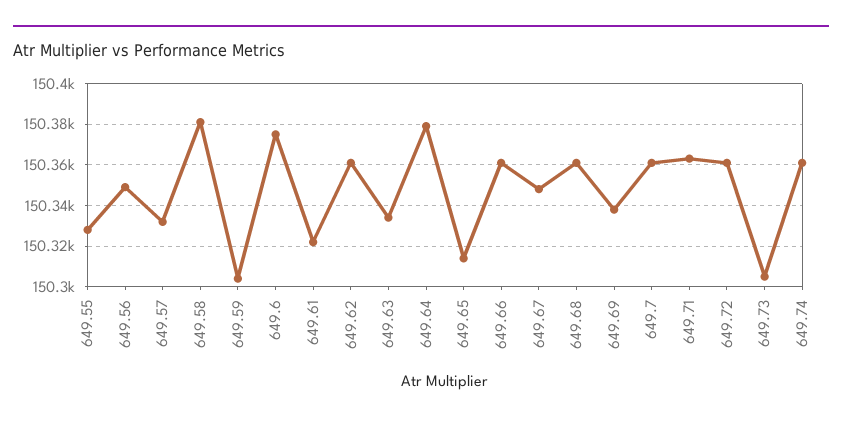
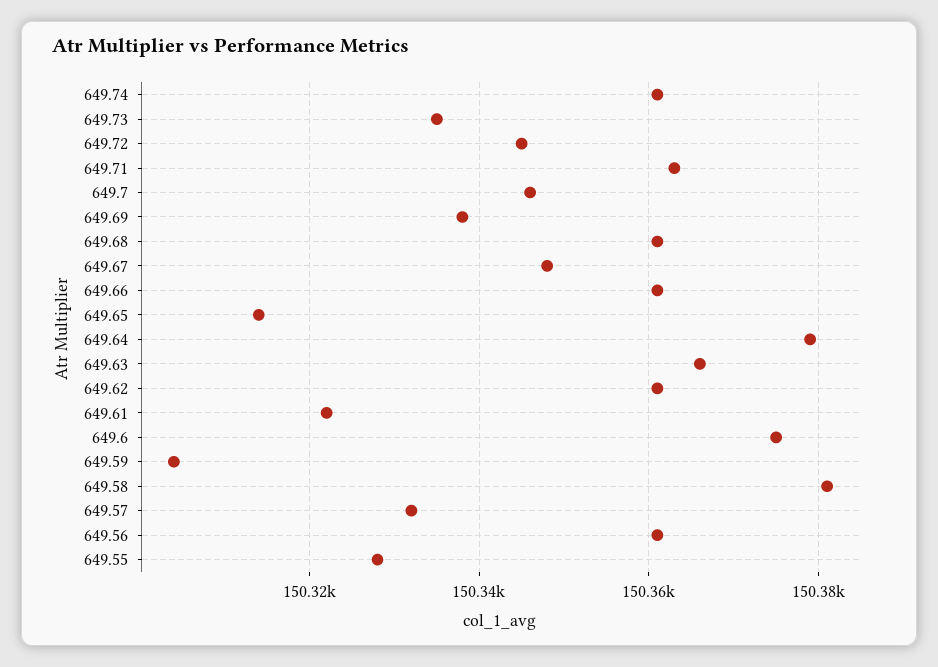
649.56: 150350 -> 150360
649.63: 150335 -> 150365
649.7: 150360 -> 150345
649.72: 150360 -> 150345
649.73: 150305 -> 150335

